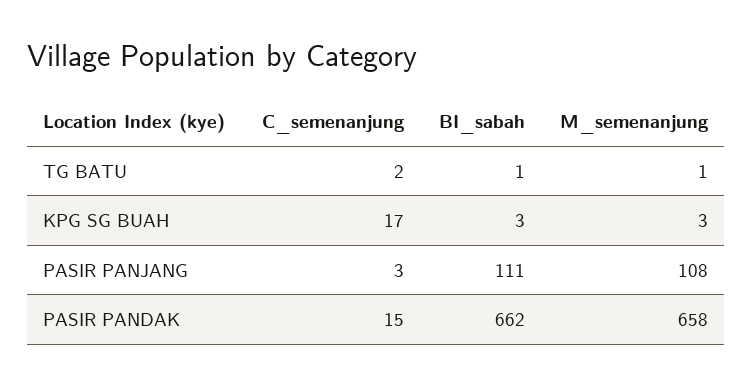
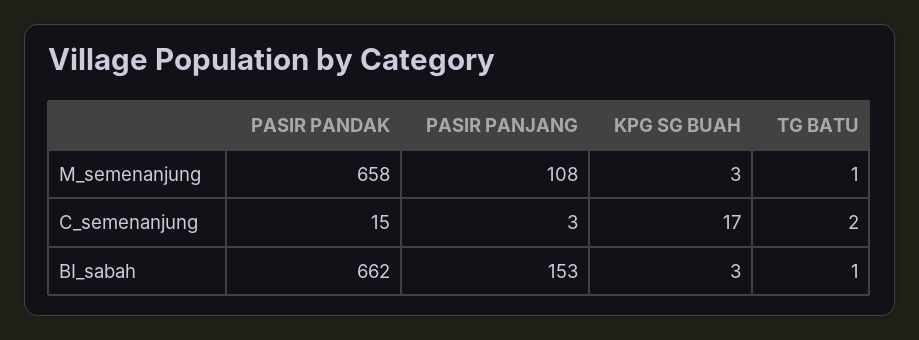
BI_sabah, PASIR PANJANG: 111 -> 153

